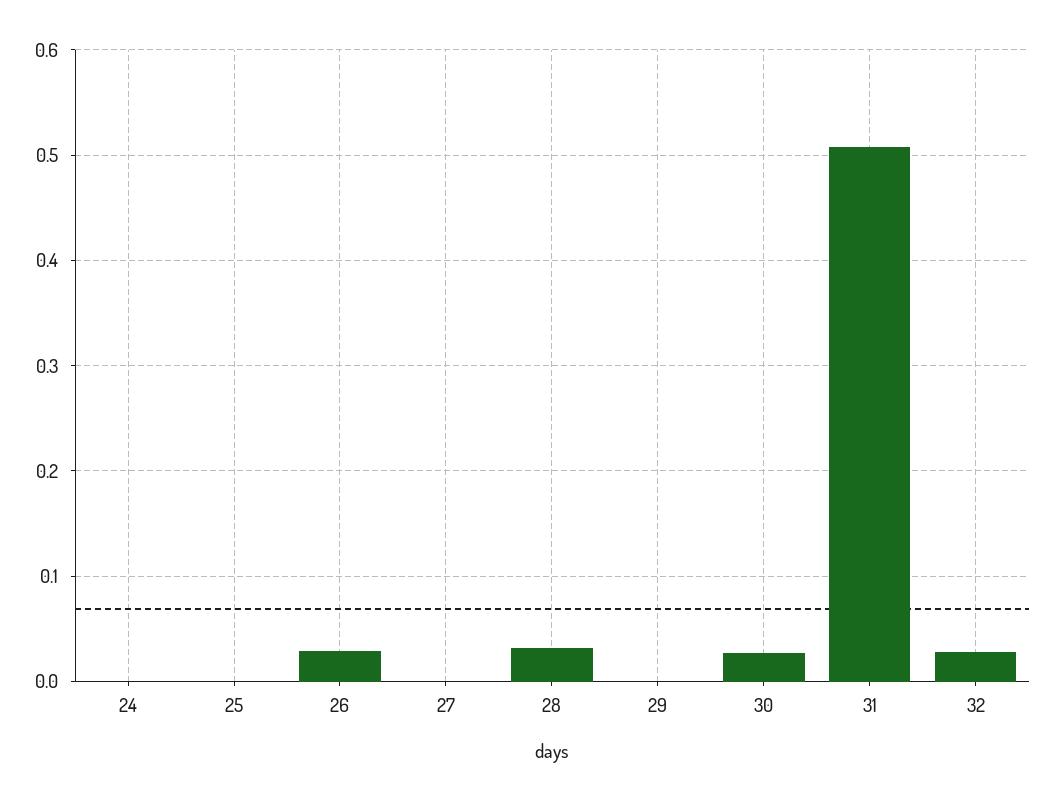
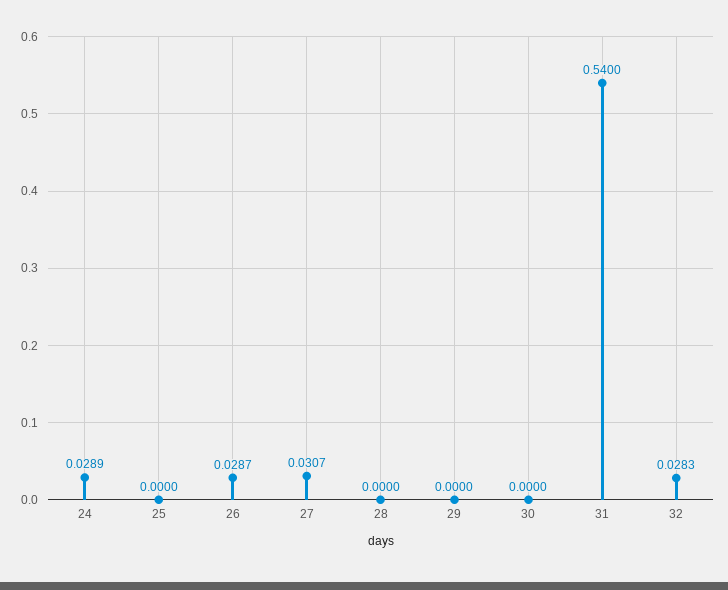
24: 0 -> 0.0289
27: 0 -> 0.0307
28: 0.03 -> 0
30: 0.03 -> 0
31: 0.51 -> 0.54

